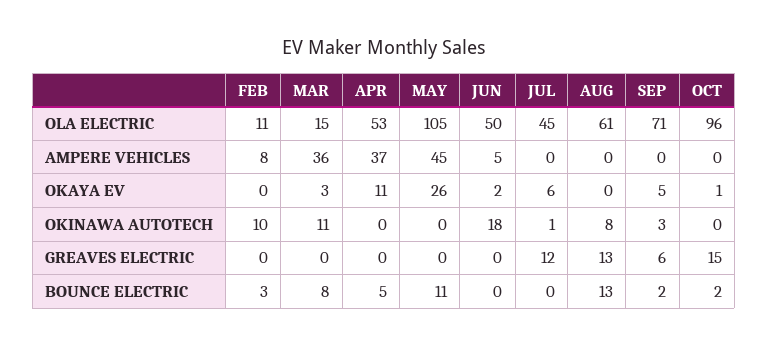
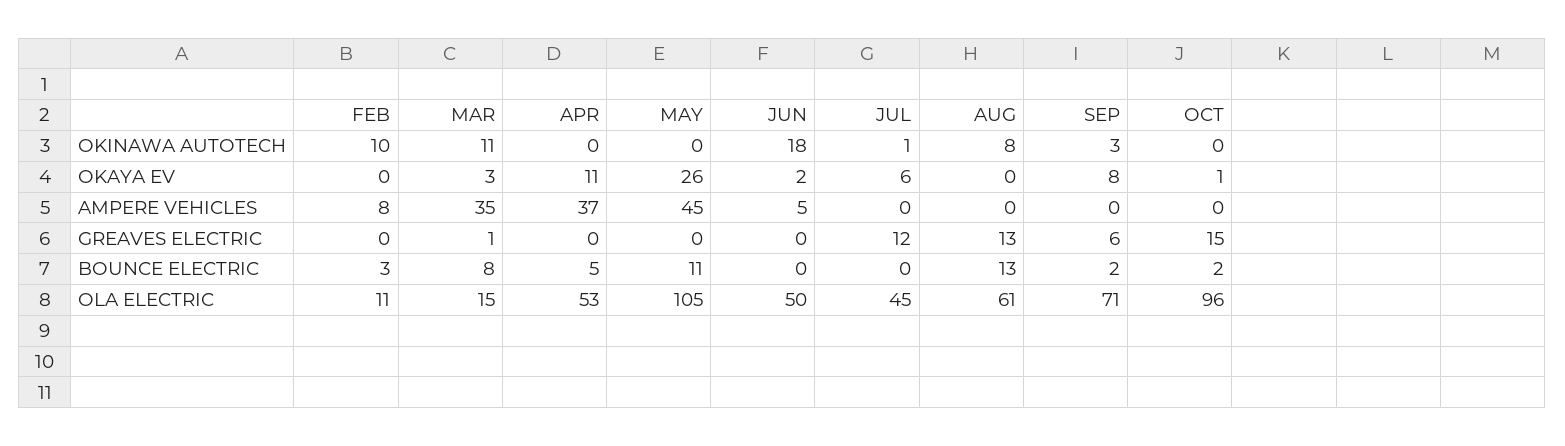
MAR, AMPERE VEHICLES: 36 -> 35
SEP, OKAYA EV: 5 -> 8
MAR, GREAVES ELECTRIC: 0 -> 1

